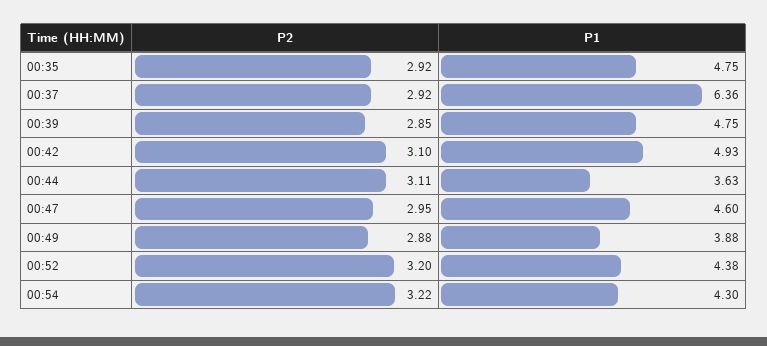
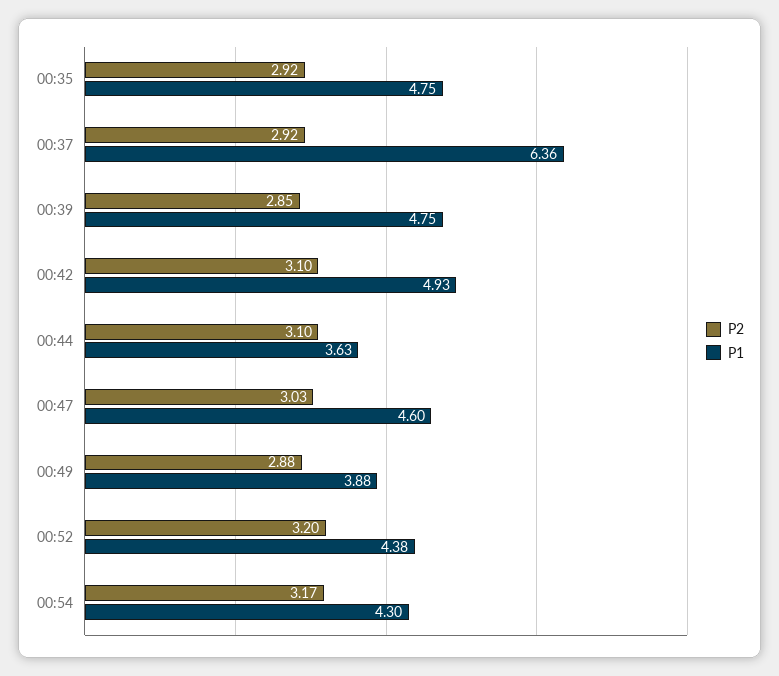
P2, 00:44: 3.11 -> 3.1
P2, 00:47: 2.95 -> 3.03
P2, 00:54: 3.22 -> 3.17

